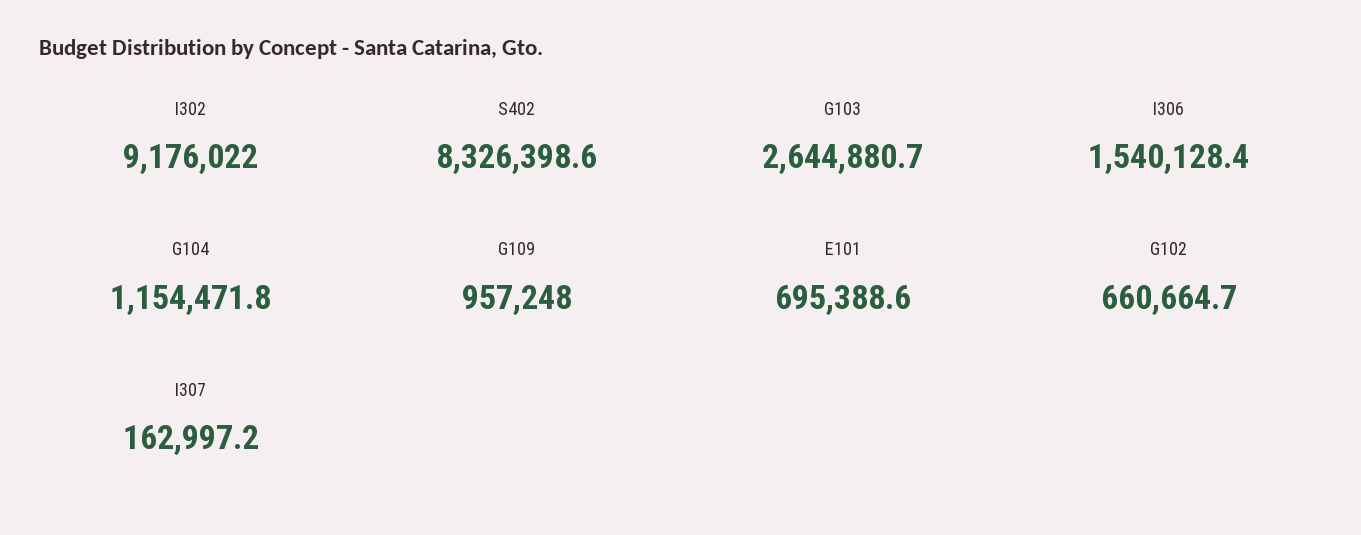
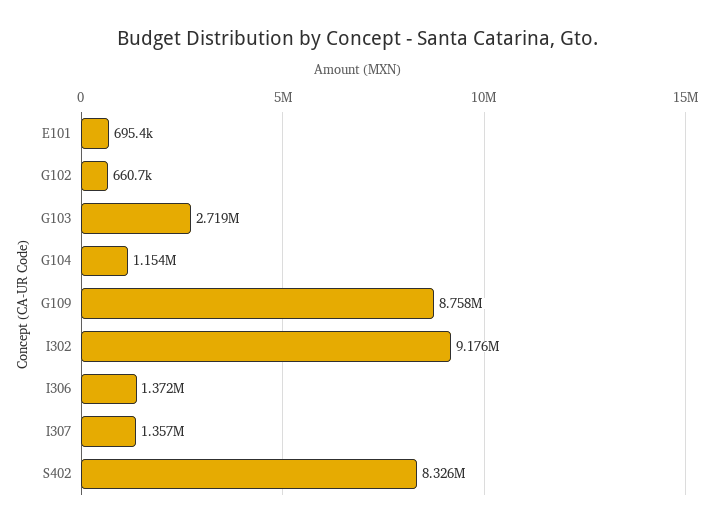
G103: 2644880.7 -> 2719000
I306: 1540128.4 -> 1372000
G109: 957248 -> 8758000
I307: 162997.2 -> 1357000

